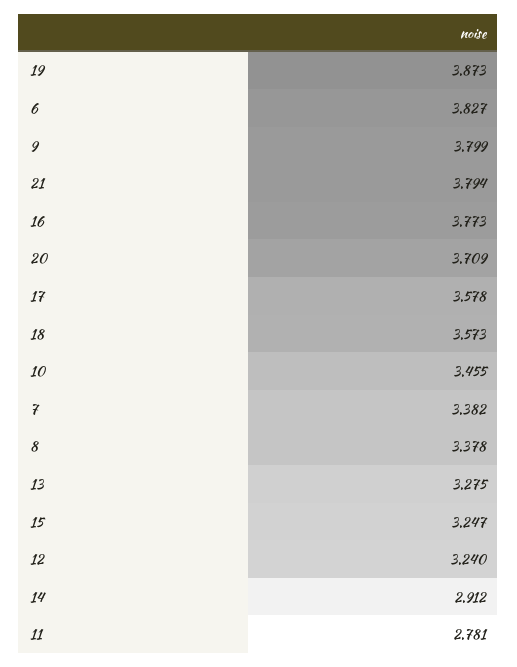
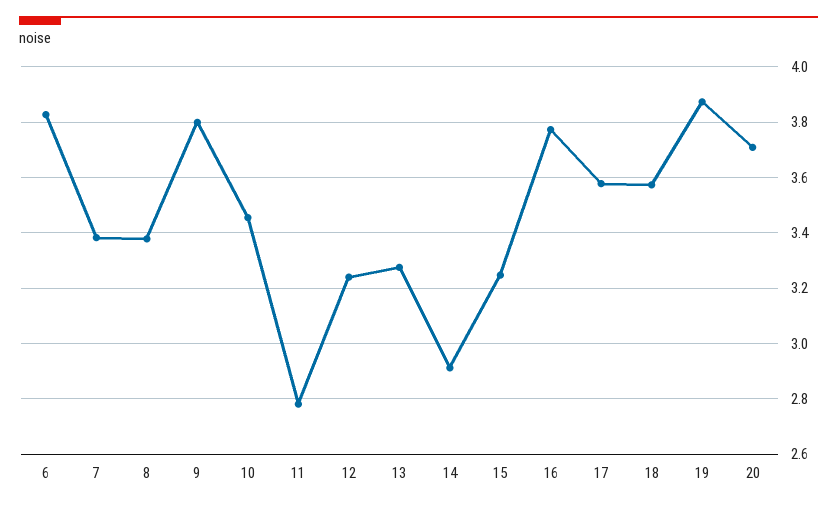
21: 3.794 -> none

